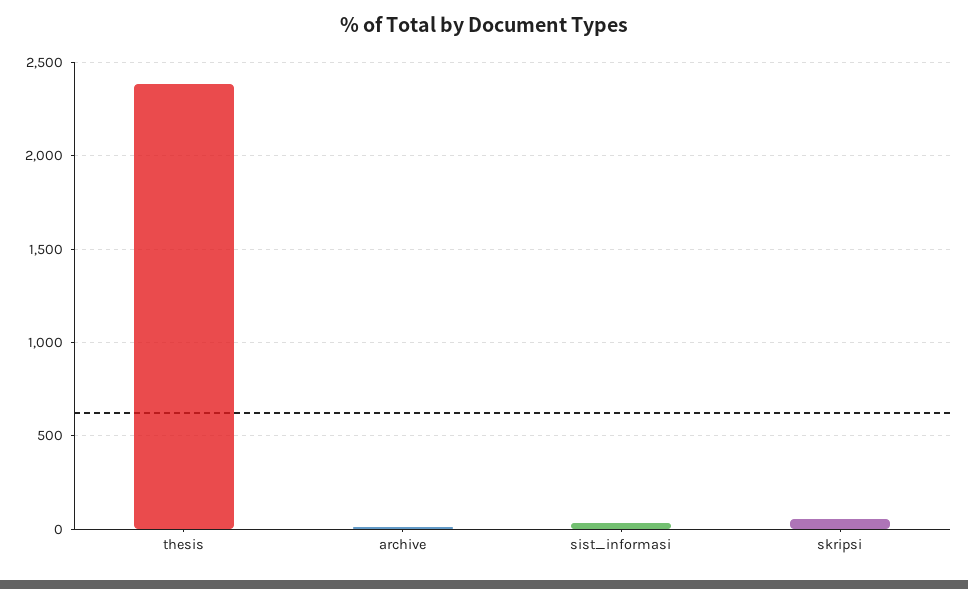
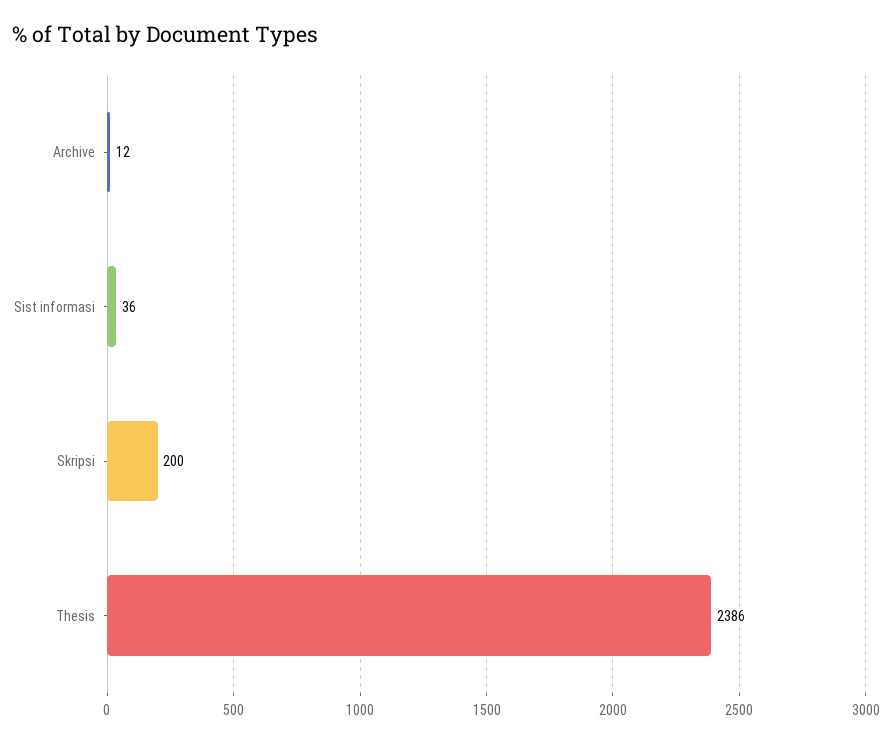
skripsi: 50 -> 200

